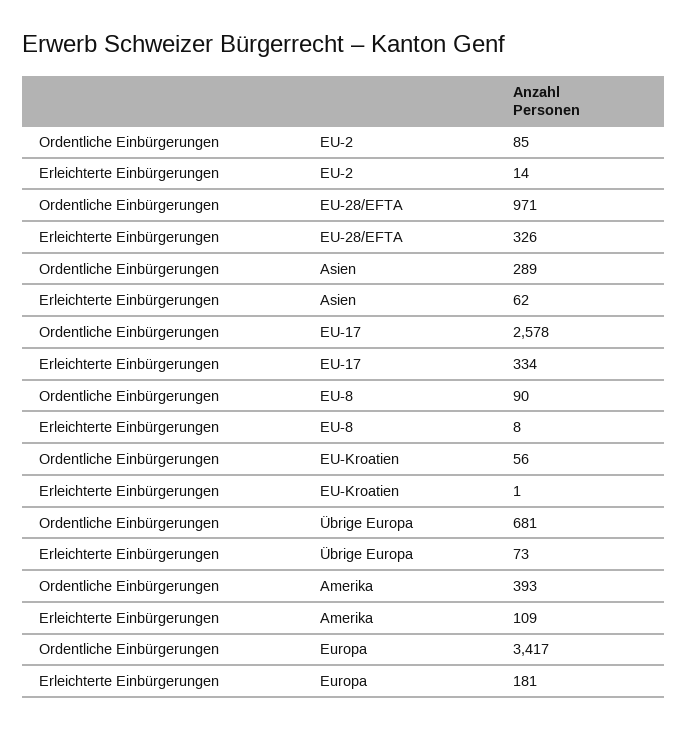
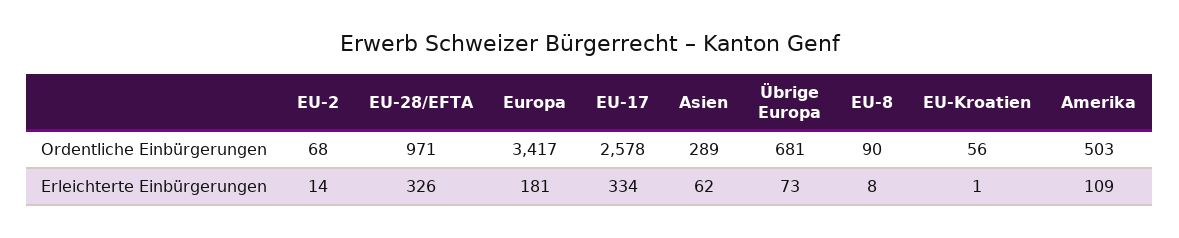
Ordentliche Einbürgerungen, EU-2: 85 -> 68
Ordentliche Einbürgerungen, Amerika: 393 -> 503

